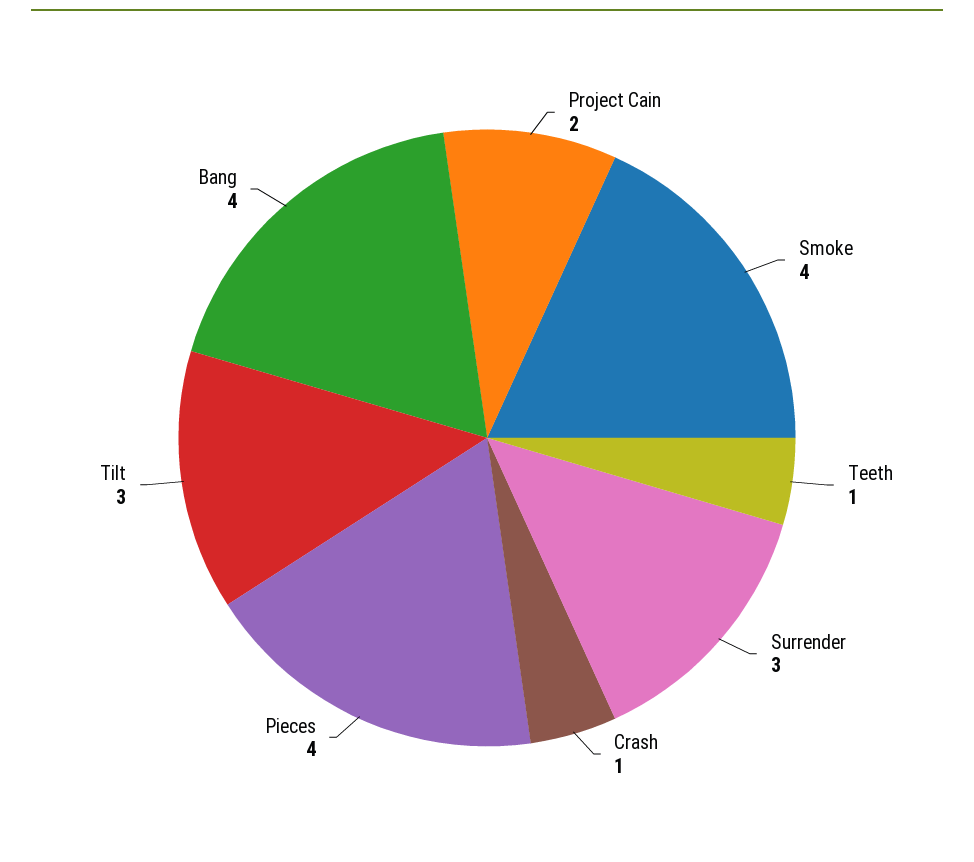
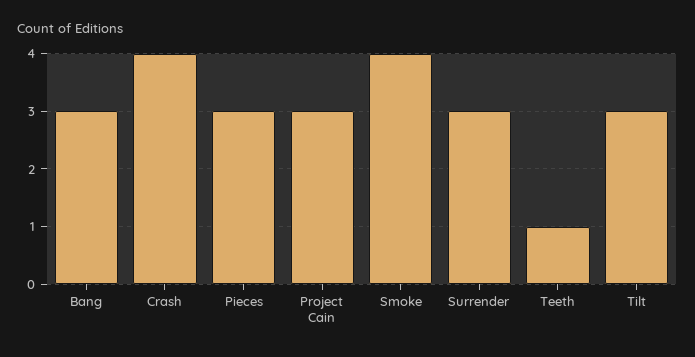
Project Cain: 2 -> 3
Crash: 1 -> 4
Pieces: 4 -> 3
Bang: 4 -> 3

